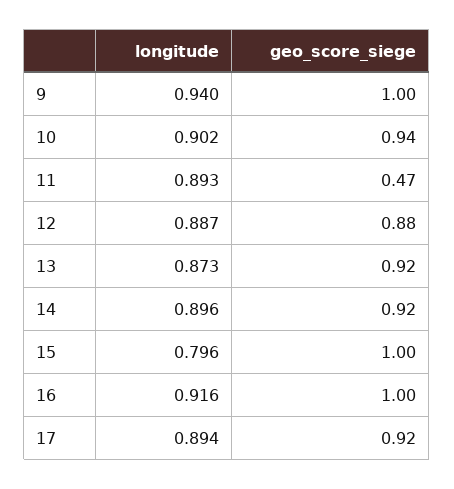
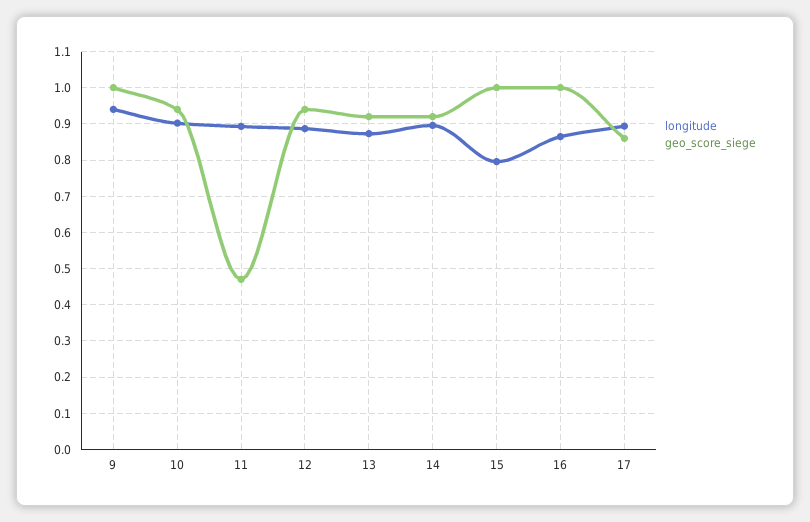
geo_score_siege, 12: 0.88 -> 0.94
longitude, 16: 0.916 -> 0.86
geo_score_siege, 17: 0.92 -> 0.86

